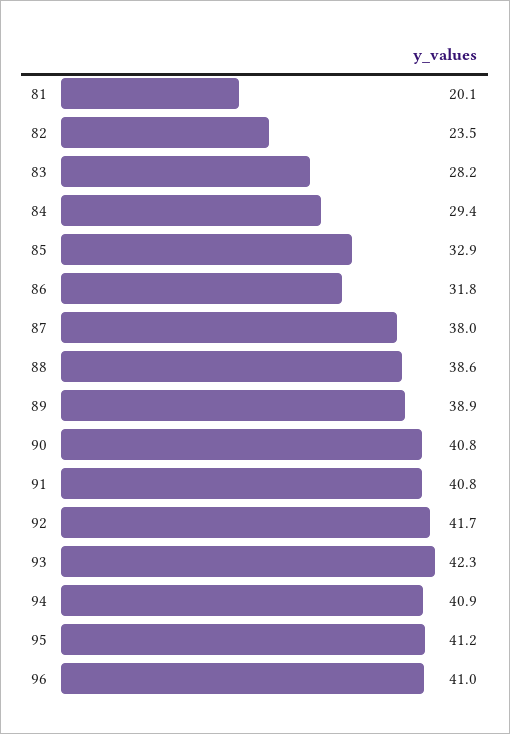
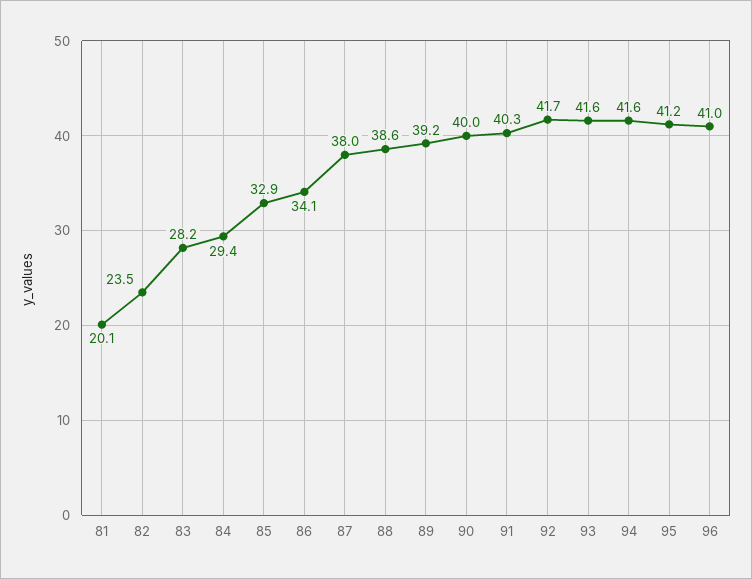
86: 31.8 -> 34.1
89: 38.9 -> 39.2
90: 40.8 -> 40
91: 40.8 -> 40.3
93: 42.3 -> 41.6
94: 40.9 -> 41.6

